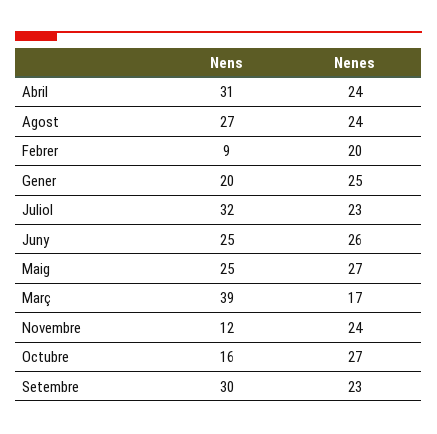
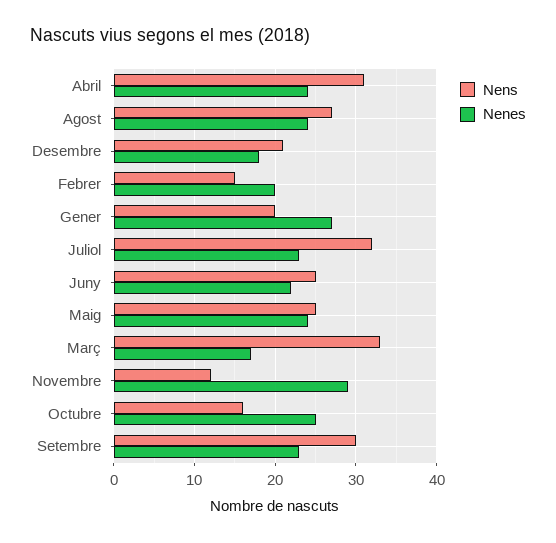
Nens, Febrer: 9 -> 15
Nenes, Gener: 25 -> 27
Nenes, Juny: 26 -> 22
Nenes, Maig: 27 -> 24
Nens, Març: 39 -> 33
Nenes, Novembre: 24 -> 29
Nenes, Octubre: 27 -> 25
Nens, Desembre: none -> 21
Nenes, Desembre: none -> 18

